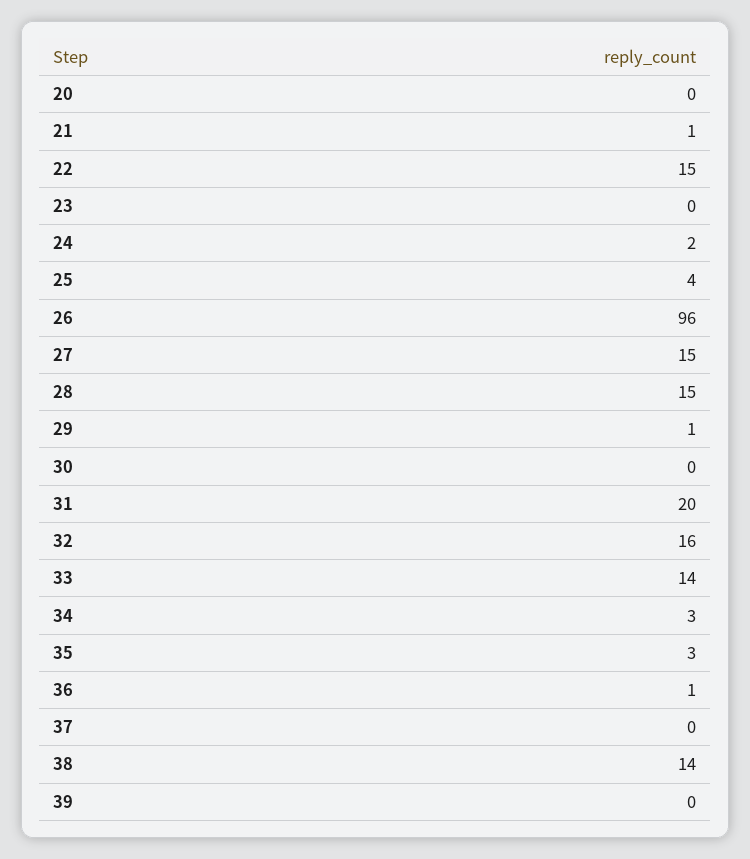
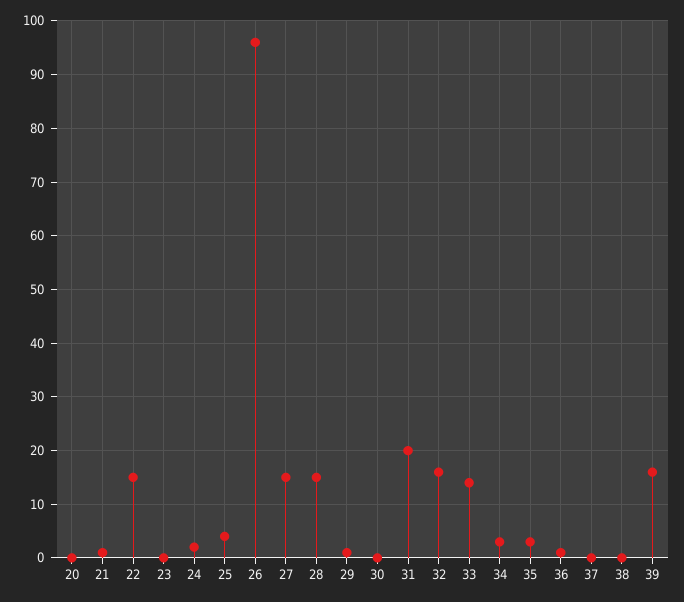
38: 14 -> 0
39: 0 -> 15

